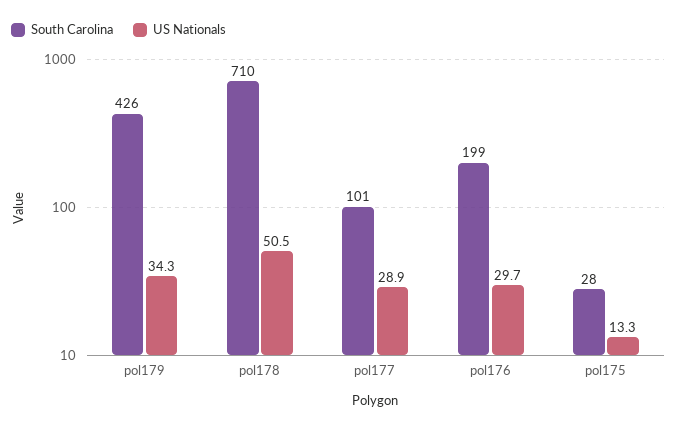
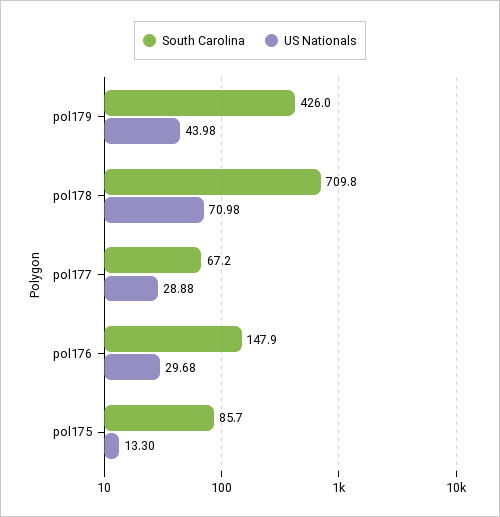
US Nationals, pol179: 34.3 -> 43.98
US Nationals, pol178: 50.5 -> 70.98
South Carolina, pol177: 101 -> 67.2
South Carolina, pol176: 199 -> 147.9
South Carolina, pol175: 28 -> 85.7

